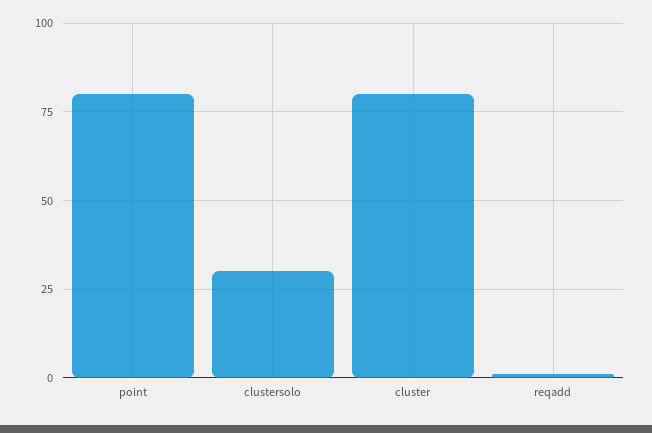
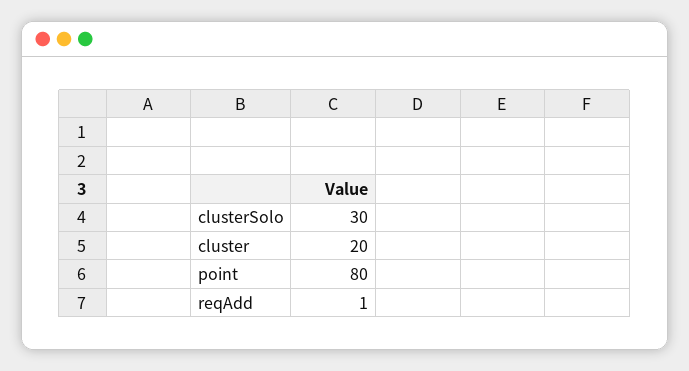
cluster: 80 -> 20

